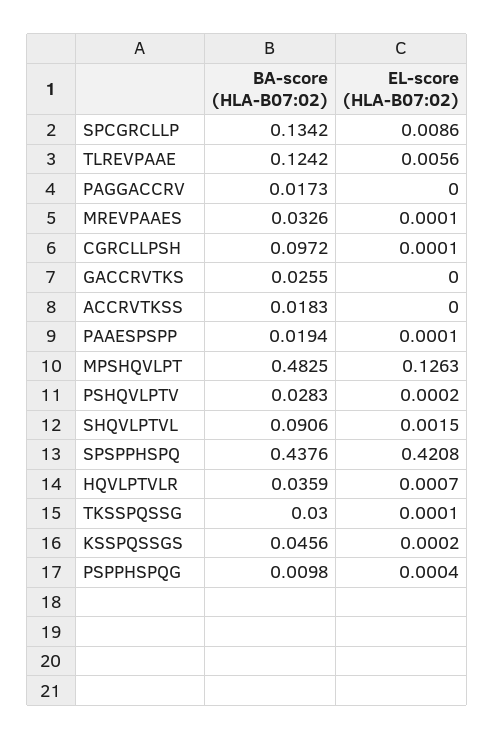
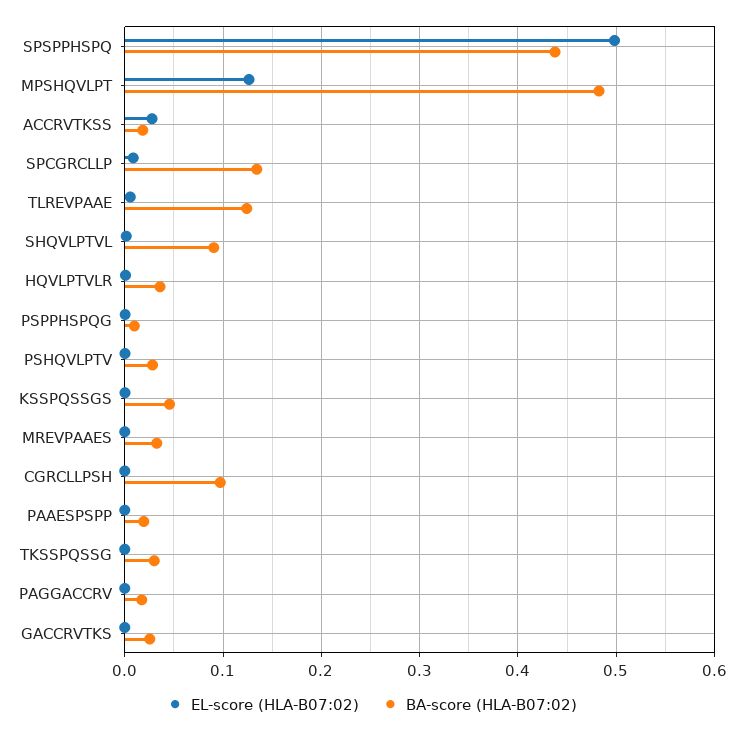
EL-score (HLA-B07:02), ACCRVTKSS: 0 -> 0.03
EL-score (HLA-B07:02), SPSPPHSPQ: 0.4208 -> 0.5

